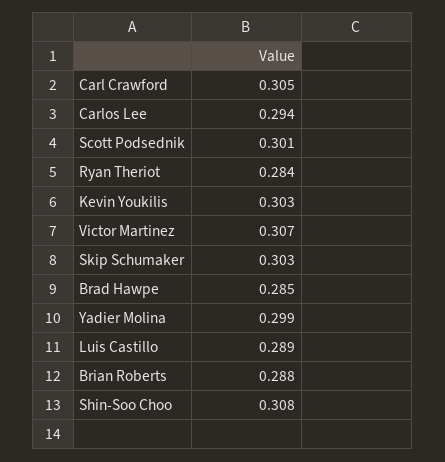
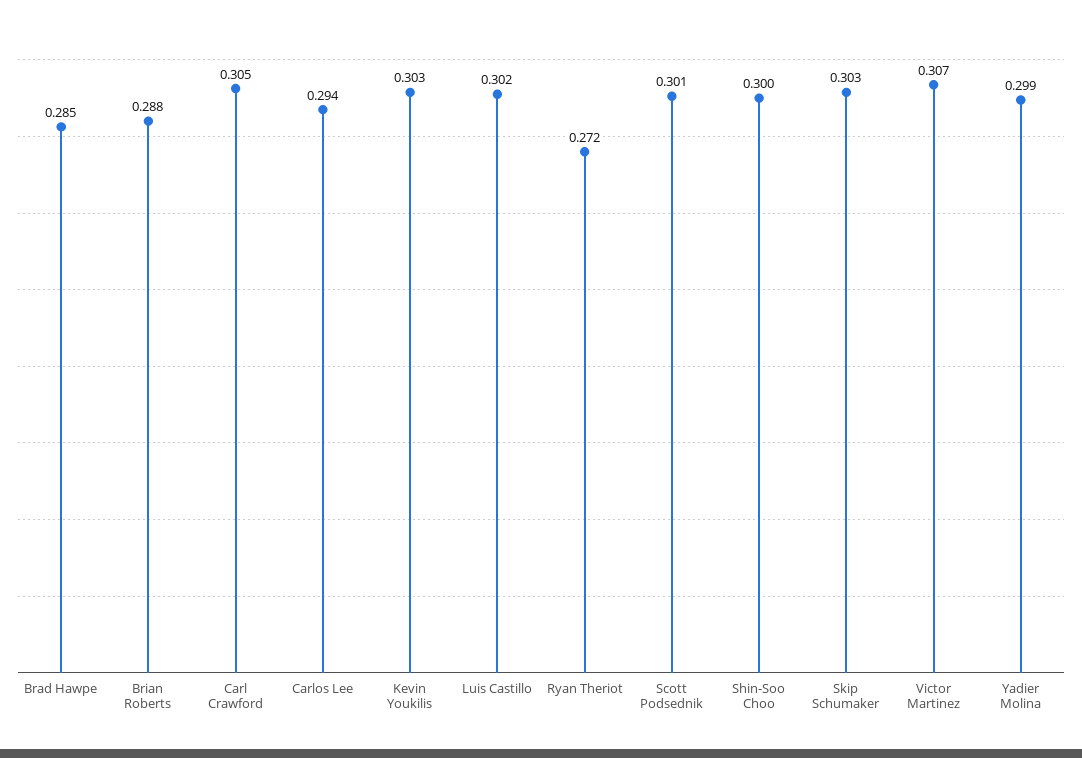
Ryan Theriot: 0.284 -> 0.272
Luis Castillo: 0.289 -> 0.302
Shin-Soo Choo: 0.308 -> 0.3

